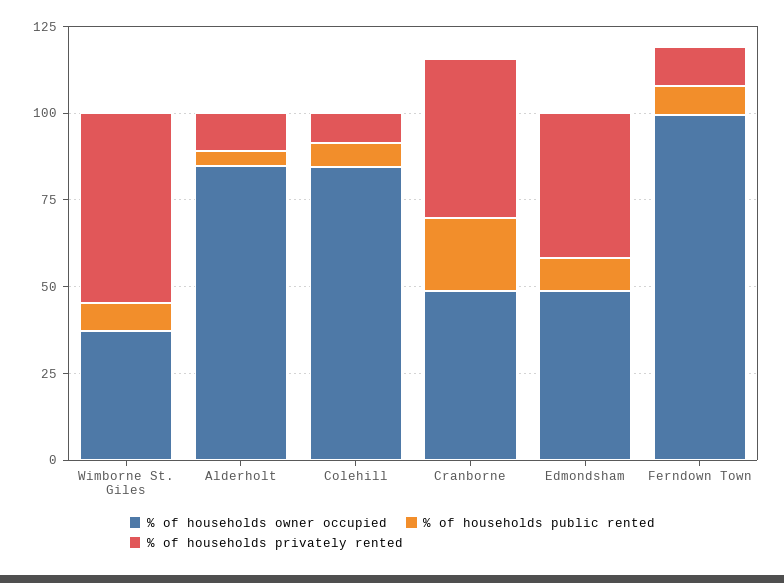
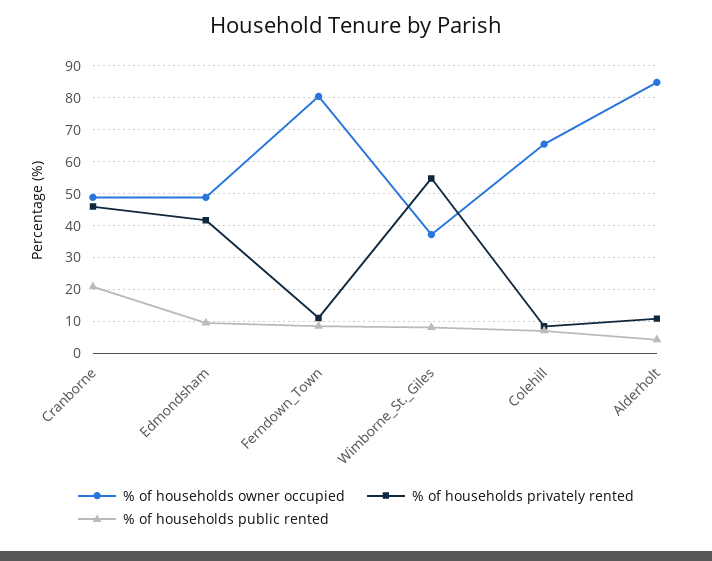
% of households owner occupied, Colehill: 85 -> 66
% of households owner occupied, Ferndown Town: 100 -> 80

